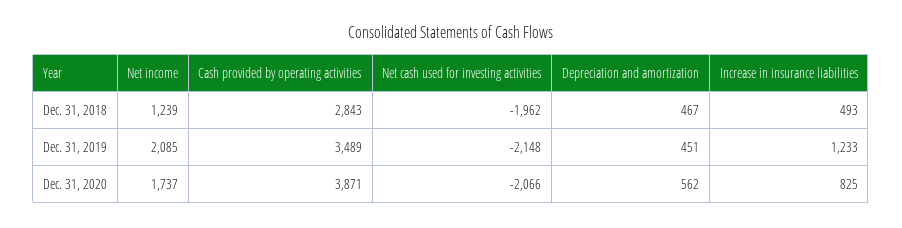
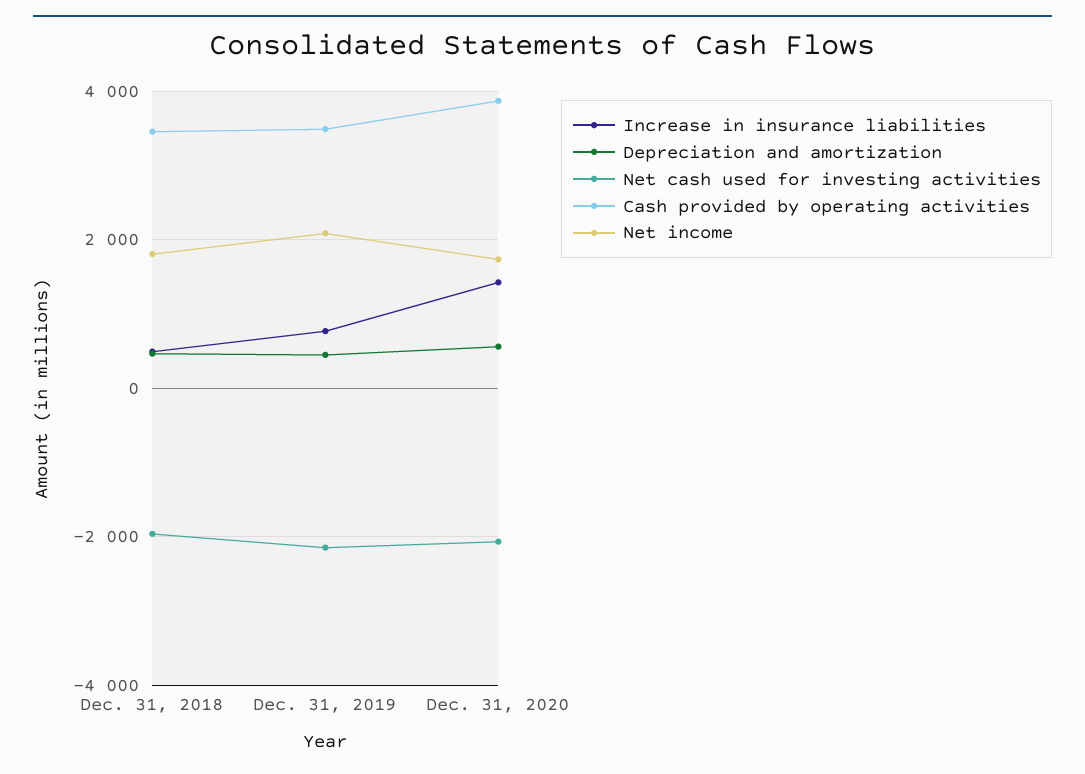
Net income, Dec. 31, 2018: 1239 -> 1800
Cash provided by operating activities, Dec. 31, 2018: 2843 -> 3400
Increase in insurance liabilities, Dec. 31, 2019: 1233 -> 800
Increase in insurance liabilities, Dec. 31, 2020: 825 -> 1400

